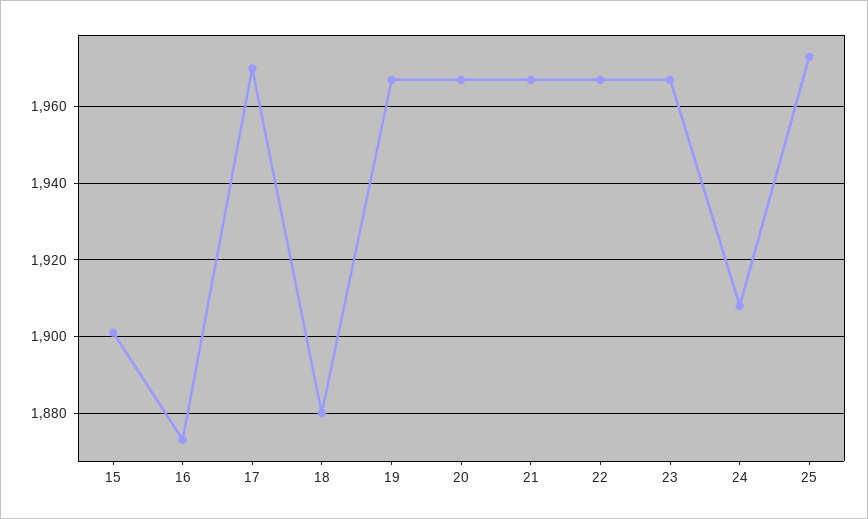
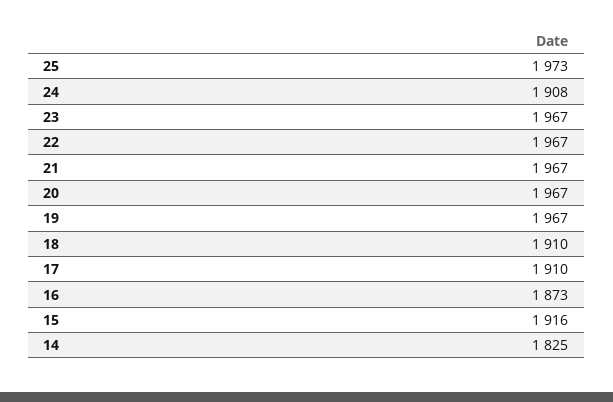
15: 1900 -> 1916
17: 1970 -> 1910
18: 1880 -> 1910
14: none -> 1825

